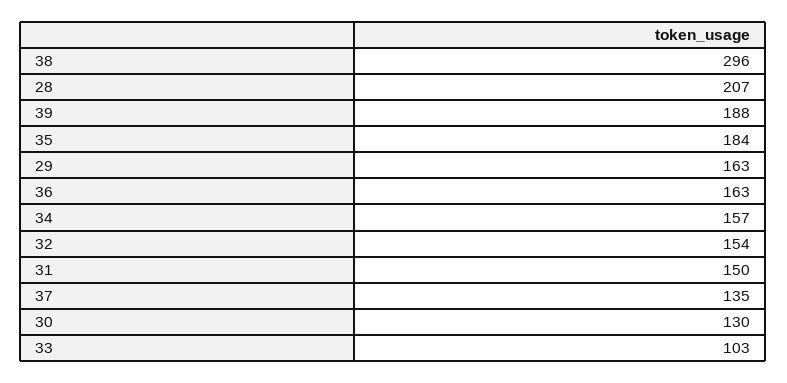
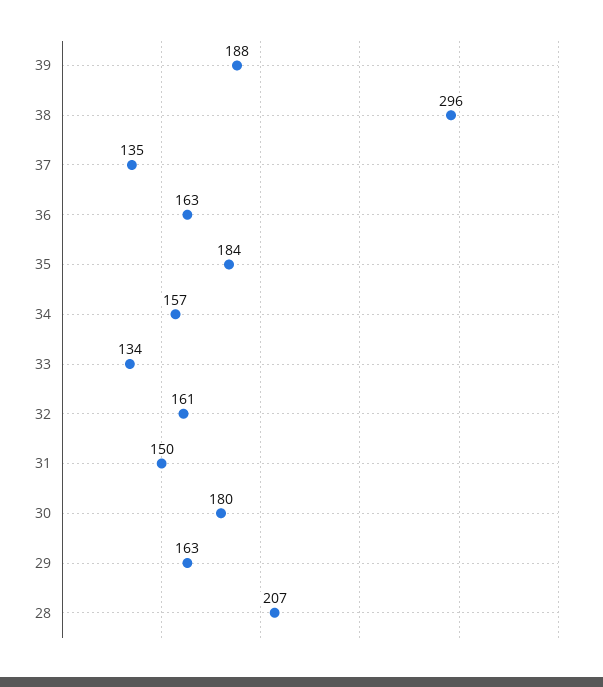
32: 154 -> 161
30: 130 -> 180
33: 103 -> 134

